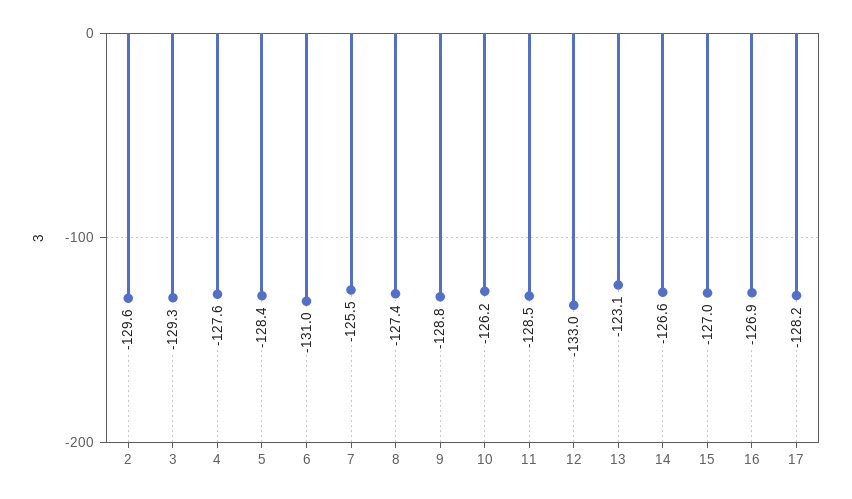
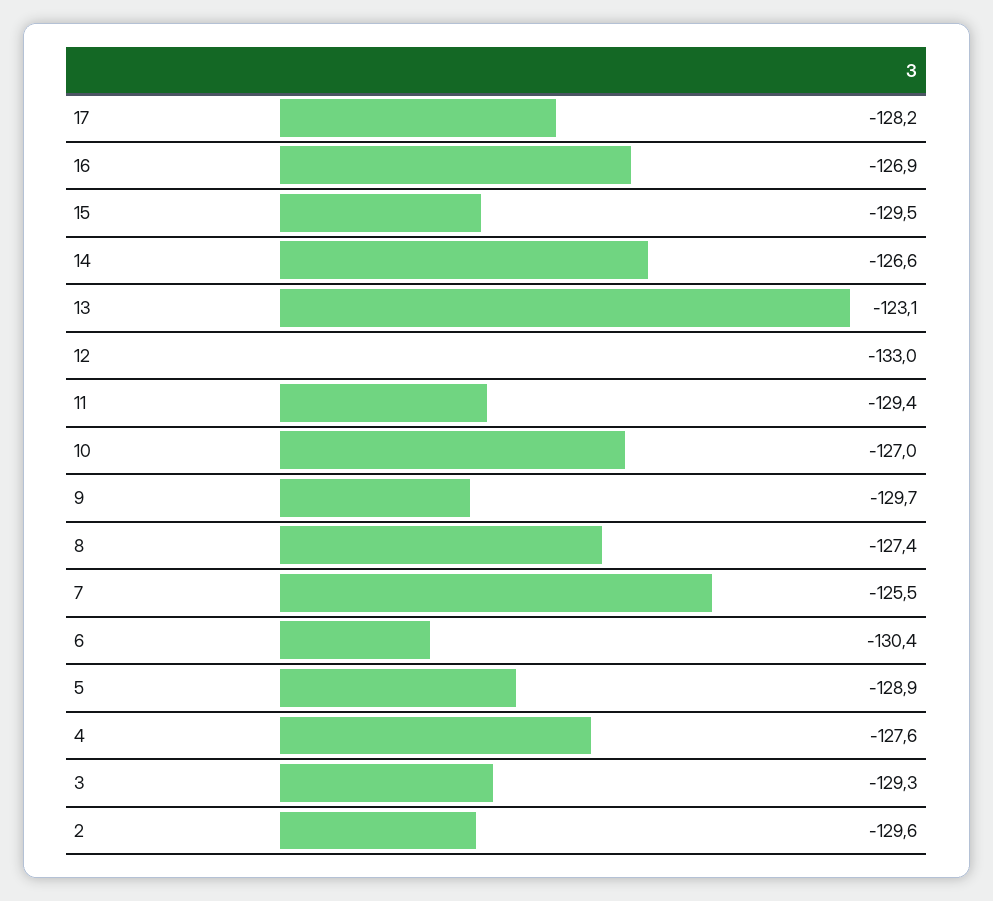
5: -128.4 -> -128.9
6: -131 -> -130.4
9: -128.8 -> -129.7
10: -126.2 -> -127
11: -128.5 -> -129.4
15: -127 -> -129.5

